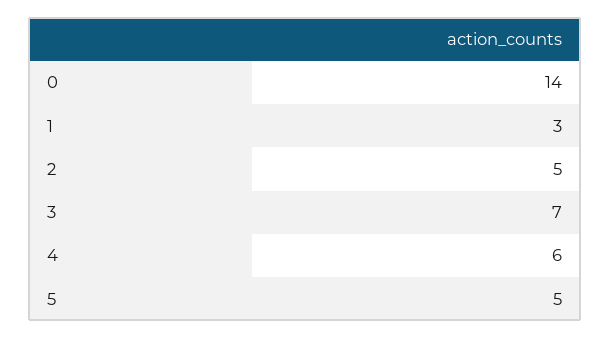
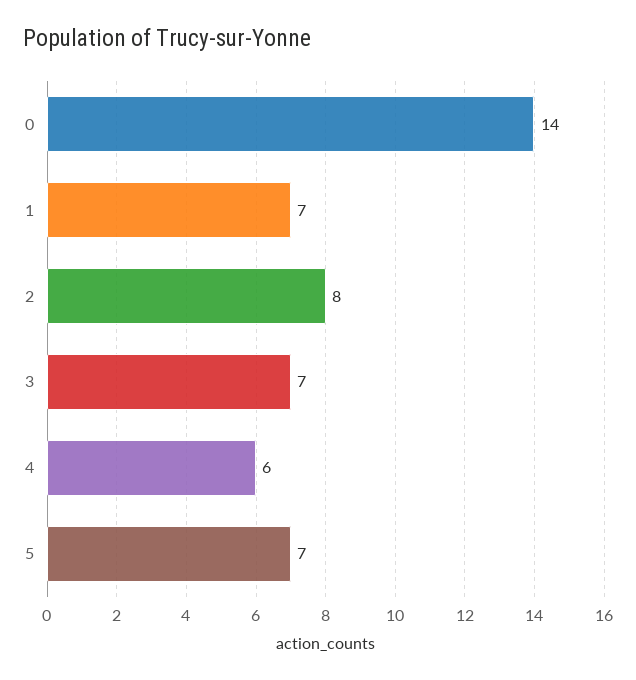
1: 3 -> 7
2: 5 -> 8
5: 5 -> 7

